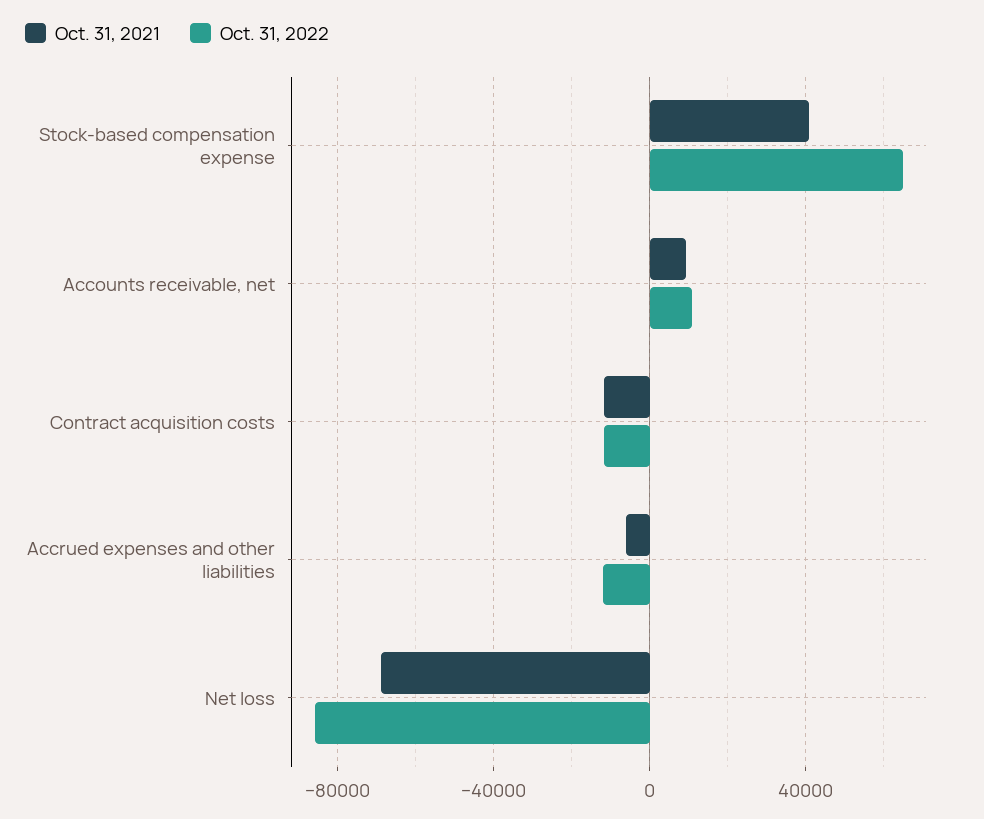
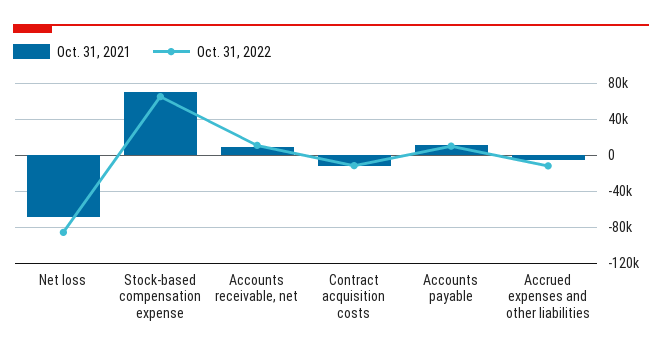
Oct. 31, 2021, Stock-based compensation expense: 40000 -> 70000
Oct. 31, 2021, Accounts payable: none -> 10000
Oct. 31, 2022, Accounts payable: none -> 10000

